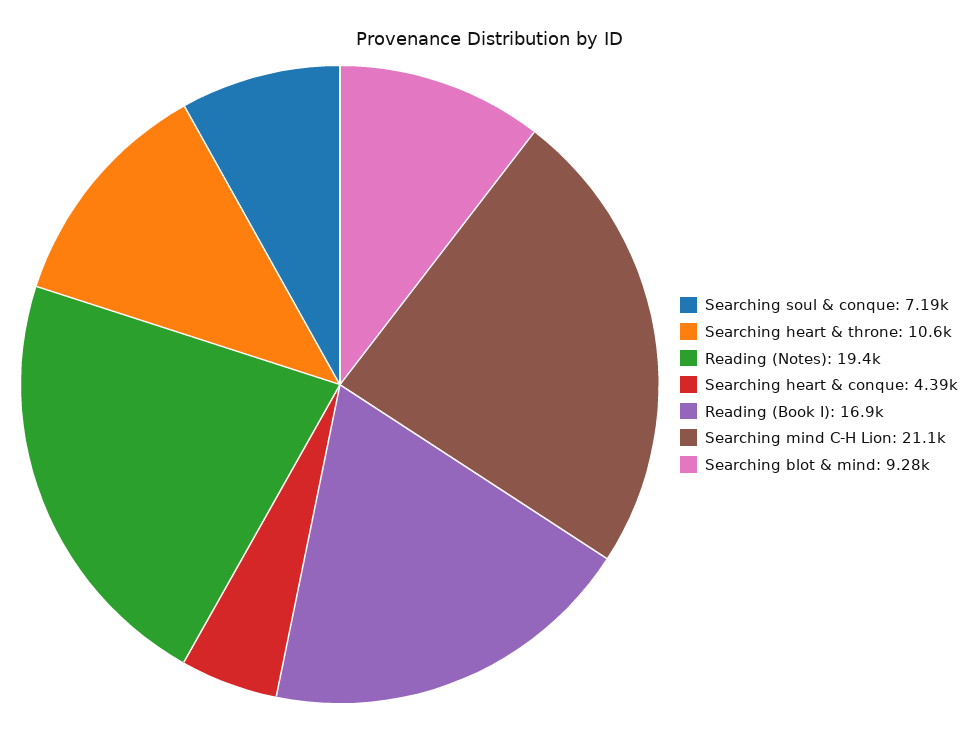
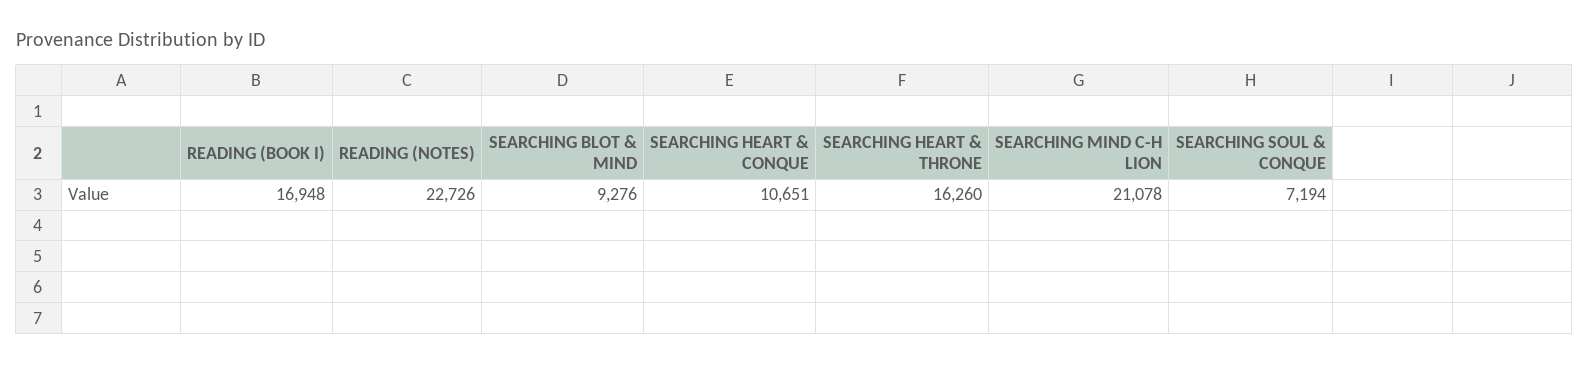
Searching heart & throne: 10600 -> 16260
Reading (Notes): 19400 -> 22726
Searching heart & conque: 4390 -> 10651

